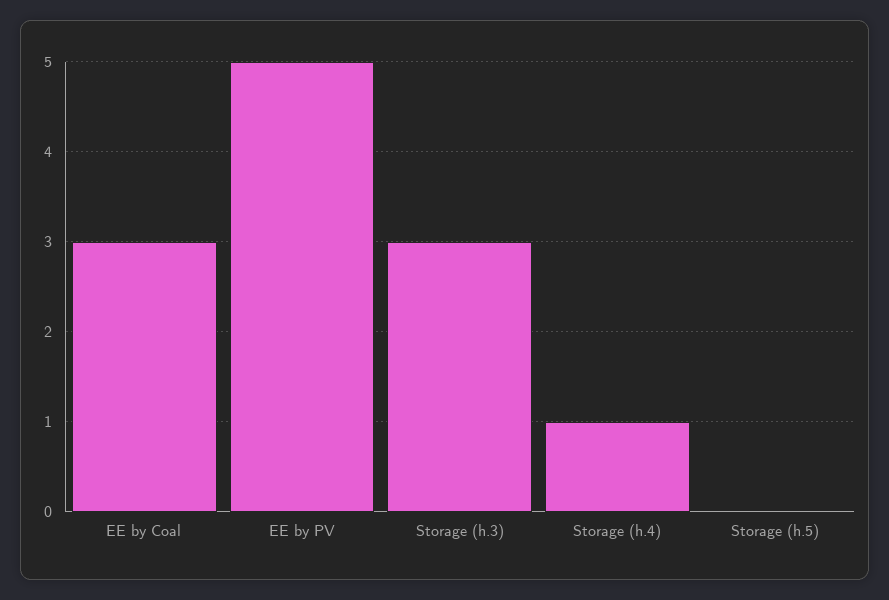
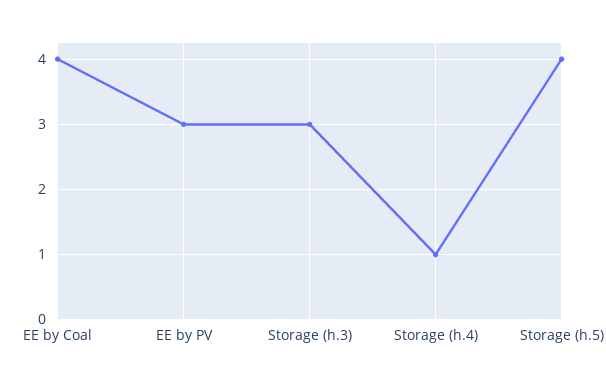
EE by Coal: 3 -> 4
EE by PV: 5 -> 3
Storage (h.5): 0 -> 4

